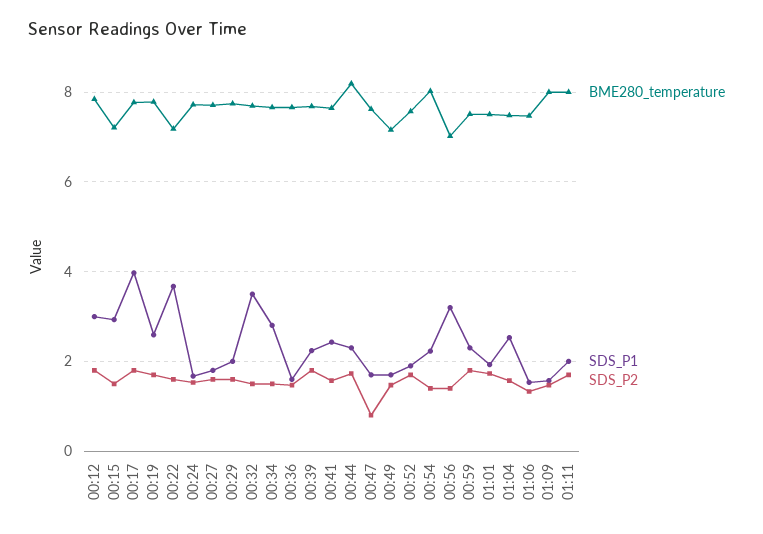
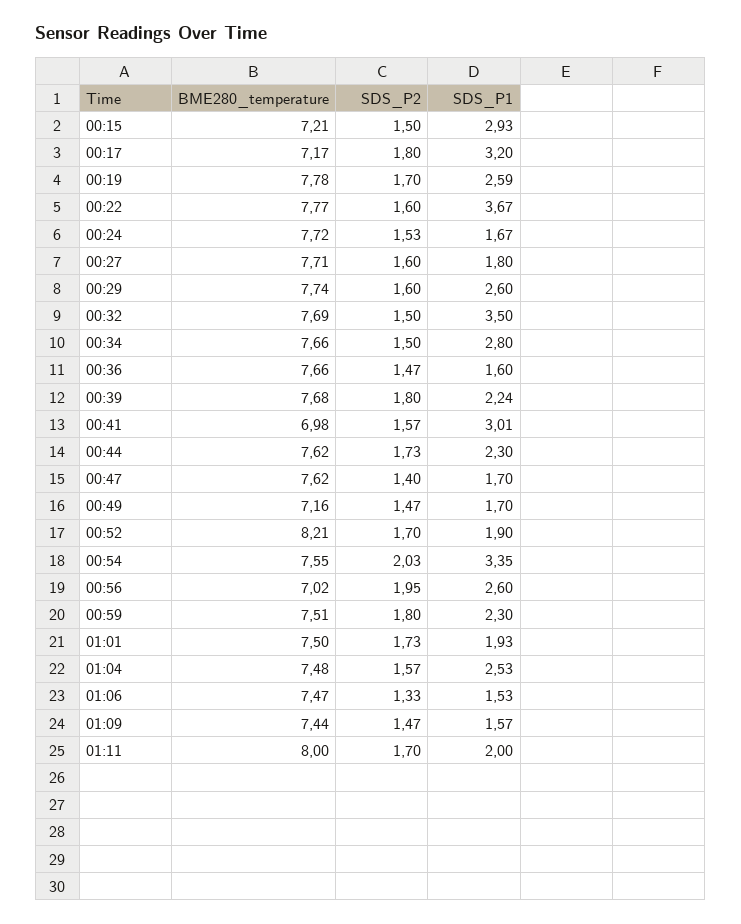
BME280_temperature, 00:12: 7.8 -> none
SDS_P1, 00:12: 3 -> none
SDS_P2, 00:12: 1.8 -> none
BME280_temperature, 00:17: 7.8 -> 7.17
SDS_P1, 00:17: 4 -> 3.2
BME280_temperature, 00:22: 7.2 -> 7.77
SDS_P1, 00:29: 2 -> 2.6
BME280_temperature, 00:41: 7.6 -> 6.98
SDS_P1, 00:41: 2.4 -> 3.01
BME280_temperature, 00:44: 8.2 -> 7.62
SDS_P2, 00:47: 0.8 -> 1.4
BME280_temperature, 00:52: 7.6 -> 8.21
BME280_temperature, 00:54: 8 -> 7.55
SDS_P1, 00:54: 2.2 -> 3.35
SDS_P2, 00:54: 1.4 -> 2.03
SDS_P1, 00:56: 3.2 -> 2.6
SDS_P2, 00:56: 1.4 -> 1.95
BME280_temperature, 01:09: 8 -> 7.44

